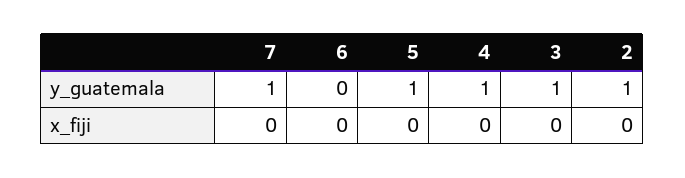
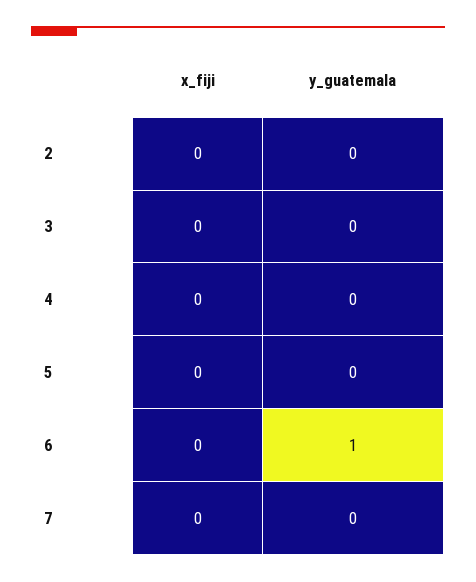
7, y_guatemala: 1 -> 0
6, y_guatemala: 0 -> 1
5, y_guatemala: 1 -> 0
4, y_guatemala: 1 -> 0
3, y_guatemala: 1 -> 0
2, y_guatemala: 1 -> 0

